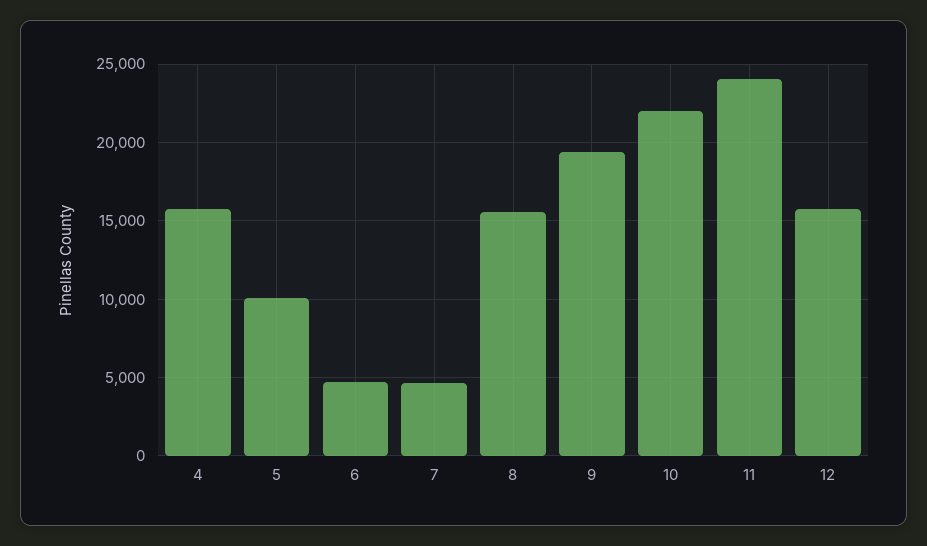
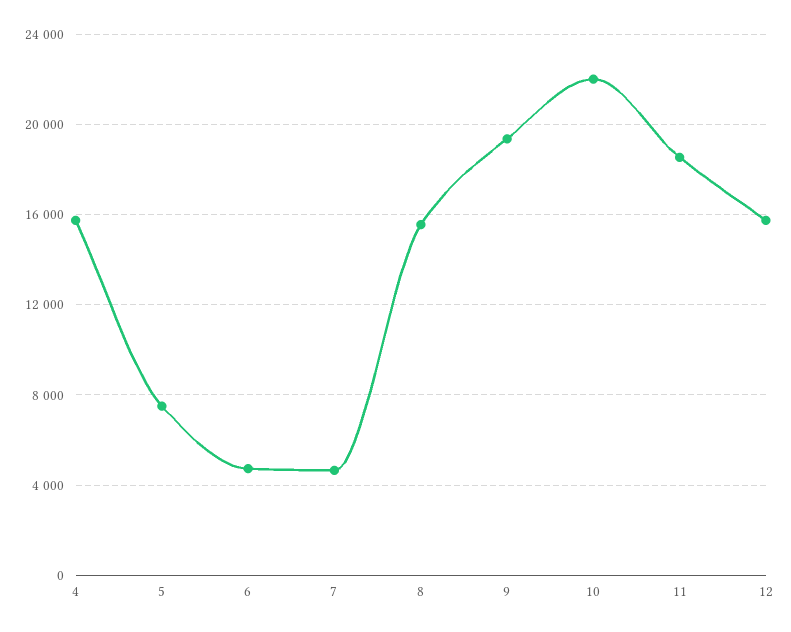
5: 10000 -> 7500
11: 24000 -> 18500

